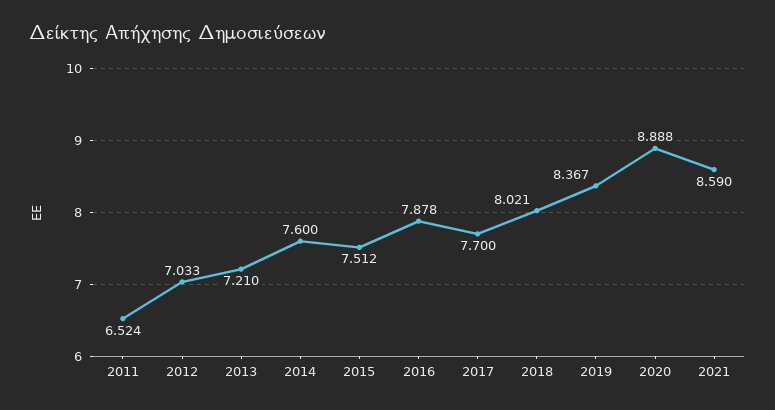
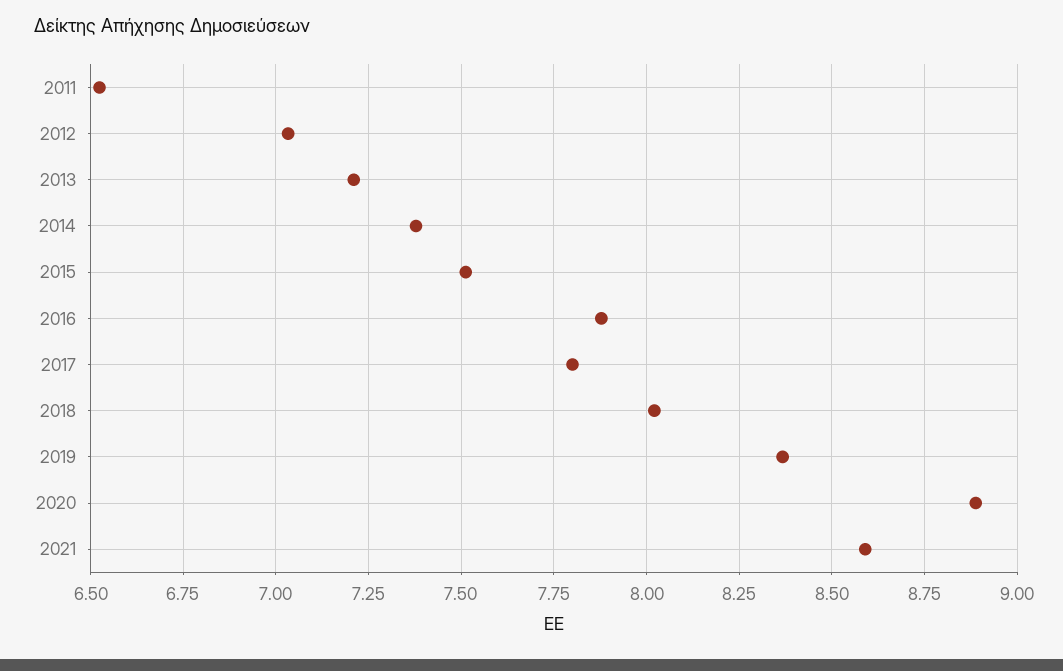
2014: 7.6 -> 7.375
2017: 7.7 -> 7.8

